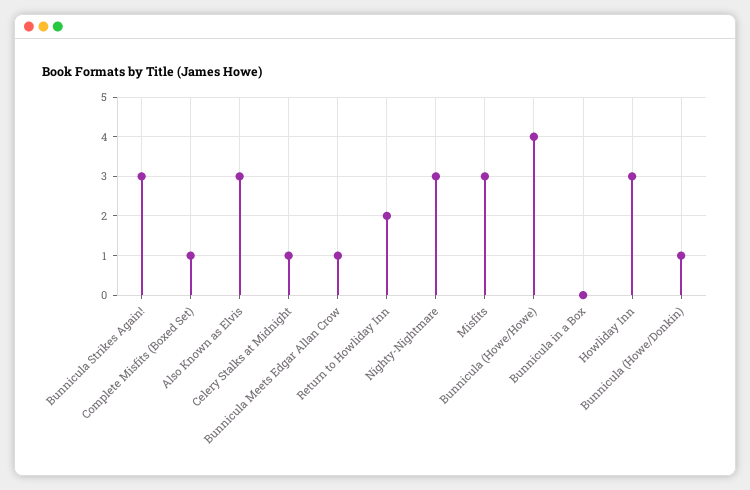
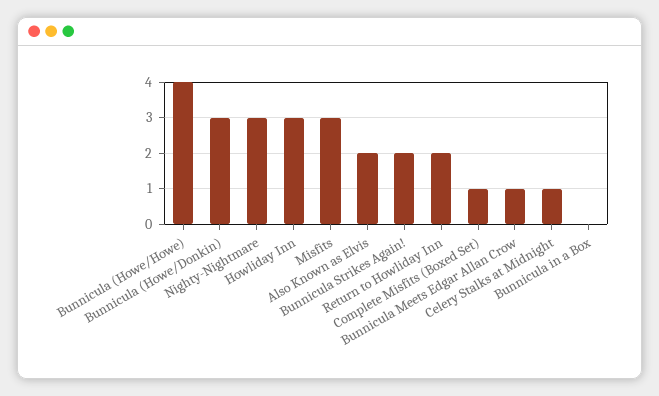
Bunnicula Strikes Again!: 3 -> 2
Also Known as Elvis: 3 -> 2
Bunnicula (Howe/Donkin): 1 -> 3

